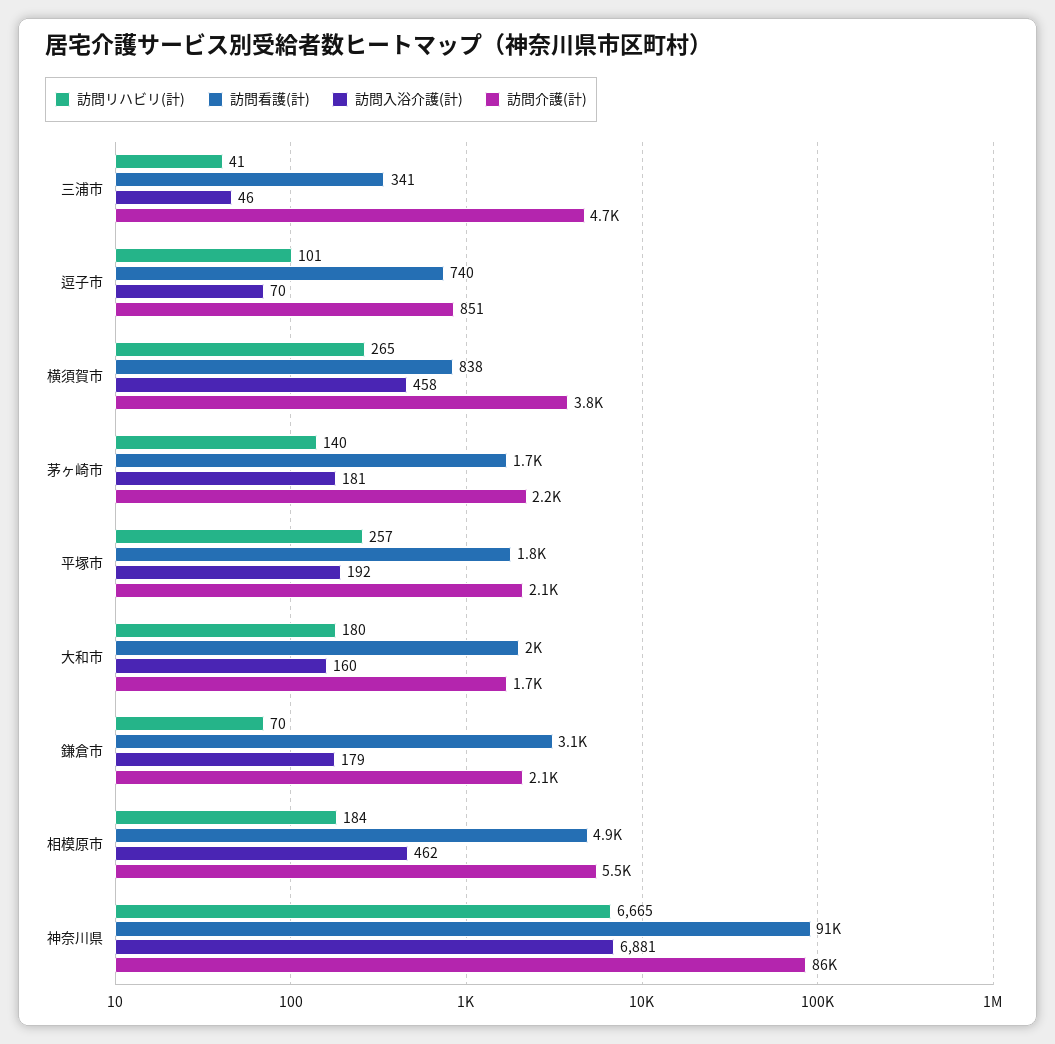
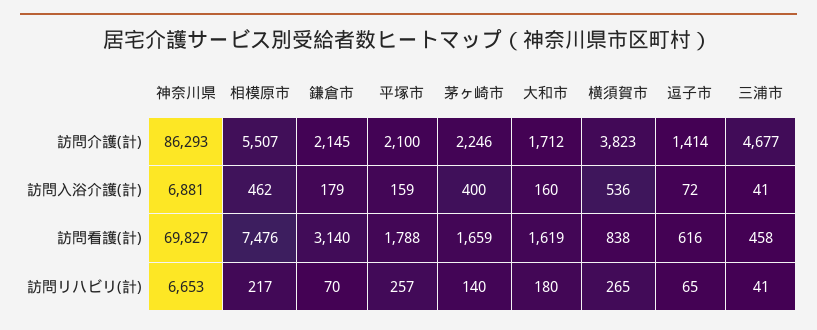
訪問看護(計), 三浦市: 341 -> 458
訪問入浴介護(計), 三浦市: 46 -> 41
訪問リハビリ(計), 逗子市: 101 -> 65
訪問看護(計), 逗子市: 740 -> 616
訪問入浴介護(計), 逗子市: 70 -> 72
訪問介護(計), 逗子市: 851 -> 1414
訪問入浴介護(計), 横須賀市: 458 -> 536
訪問入浴介護(計), 茅ヶ崎市: 181 -> 400
訪問入浴介護(計), 平塚市: 192 -> 159
訪問看護(計), 大和市: 2000 -> 1619
訪問リハビリ(計), 相模原市: 184 -> 217
訪問看護(計), 相模原市: 4900 -> 7476
訪問リハビリ(計), 神奈川県: 6665 -> 6653
訪問看護(計), 神奈川県: 91000 -> 69827

